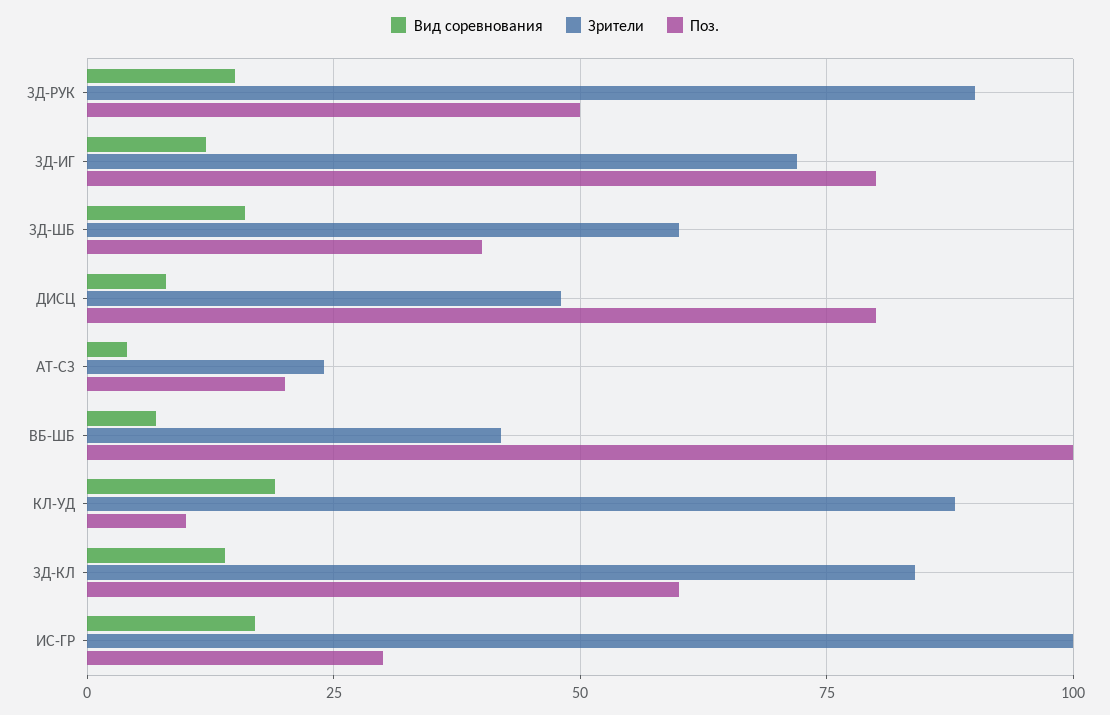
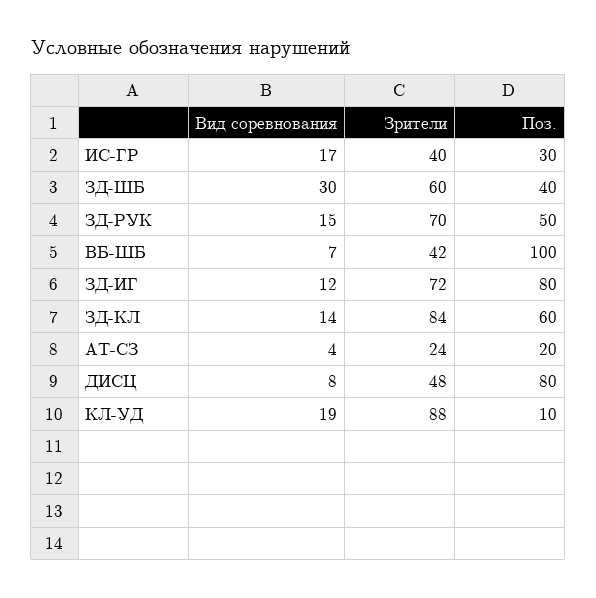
Зрители, ЗД-РУК: 90 -> 70
Вид соревнования, ЗД-ШБ: 15 -> 30
Зрители, ИС-ГР: 100 -> 40

